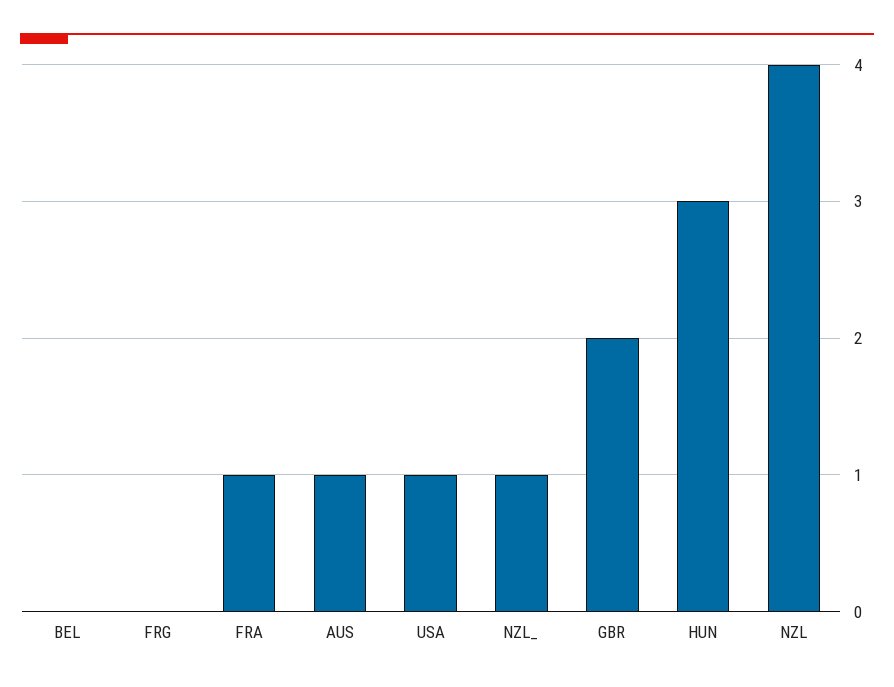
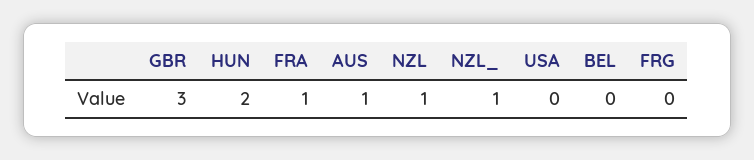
USA: 1 -> 0
GBR: 2 -> 3
HUN: 3 -> 2
NZL: 4 -> 1

